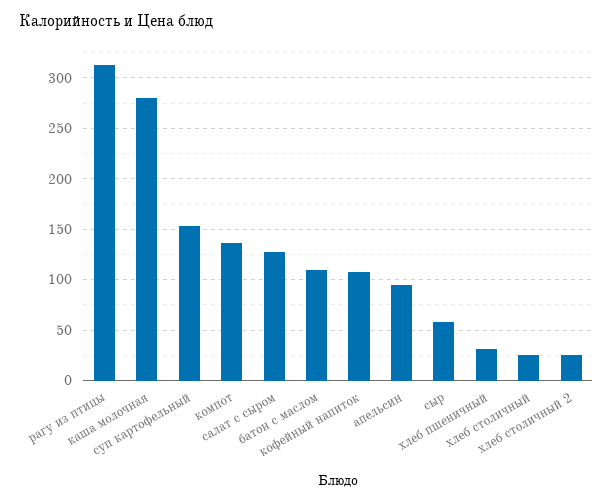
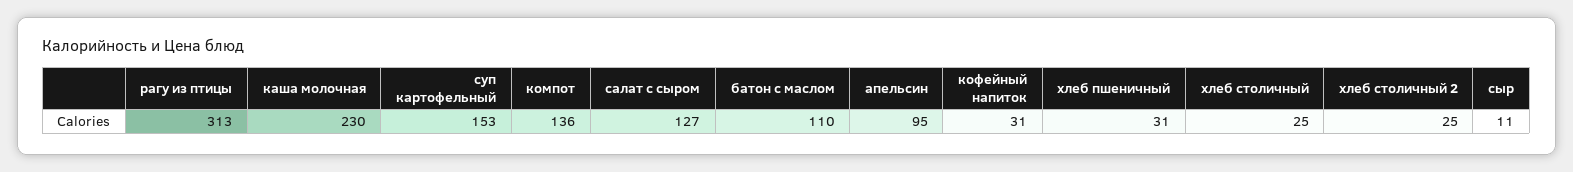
каша молочная: 280 -> 230
кофейный напиток: 110 -> 31
сыр: 60 -> 11

